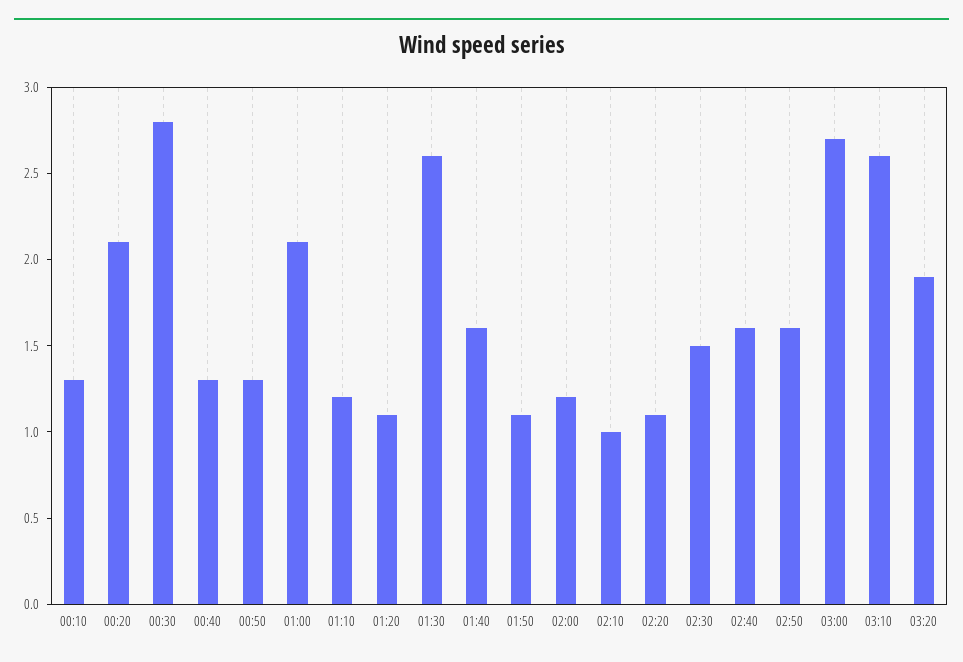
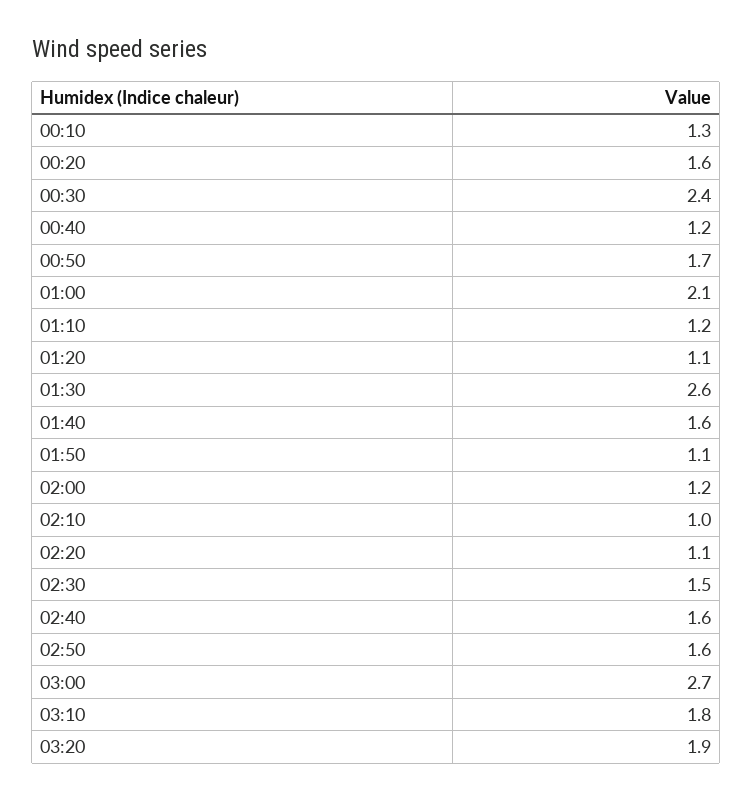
00:20: 2.1 -> 1.6
00:30: 2.8 -> 2.4
00:40: 1.3 -> 1.2
00:50: 1.3 -> 1.7
03:10: 2.6 -> 1.8

